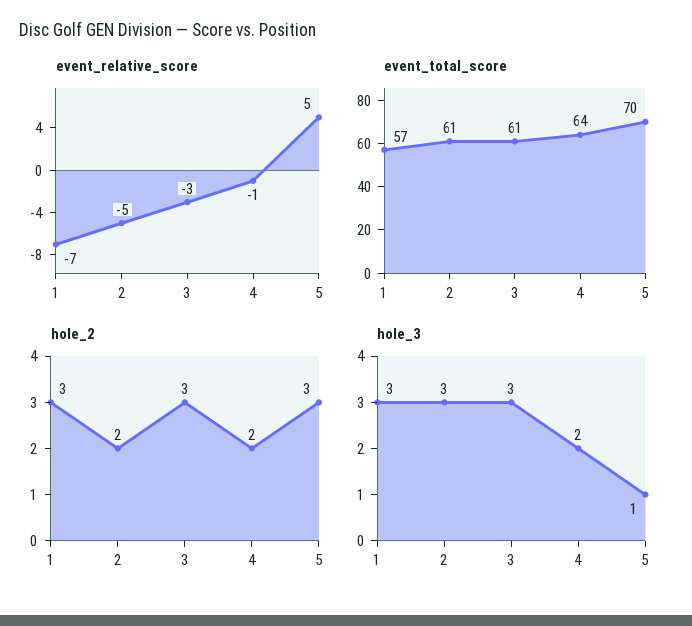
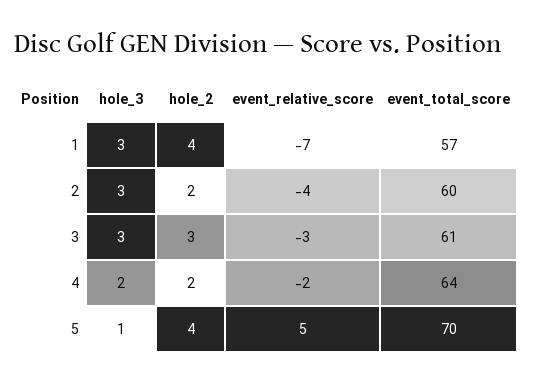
event_relative_score, 2: -5 -> -4
event_relative_score, 4: -1 -> -2
event_total_score, 2: 61 -> 60
hole_2, 1: 3 -> 4
hole_2, 5: 3 -> 4

